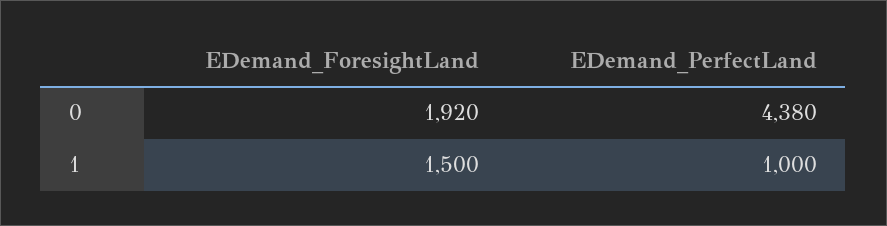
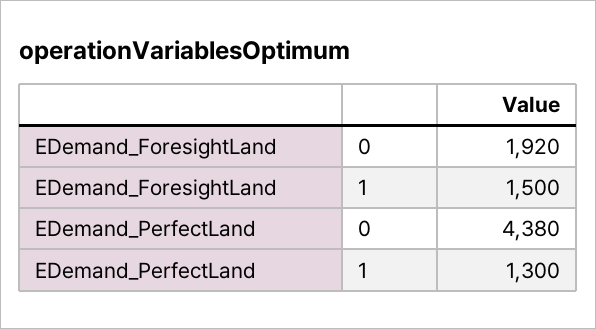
EDemand_PerfectLand, 1: 1000 -> 1300

